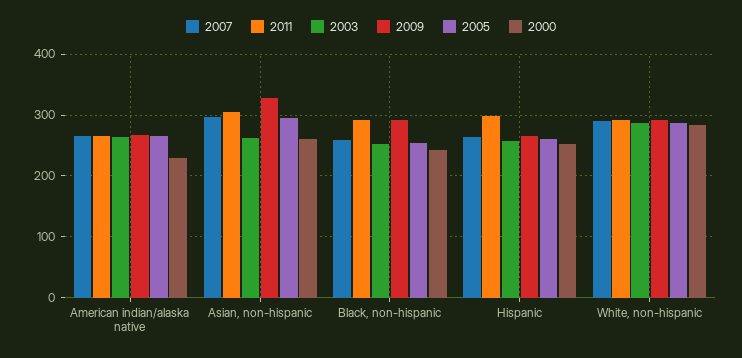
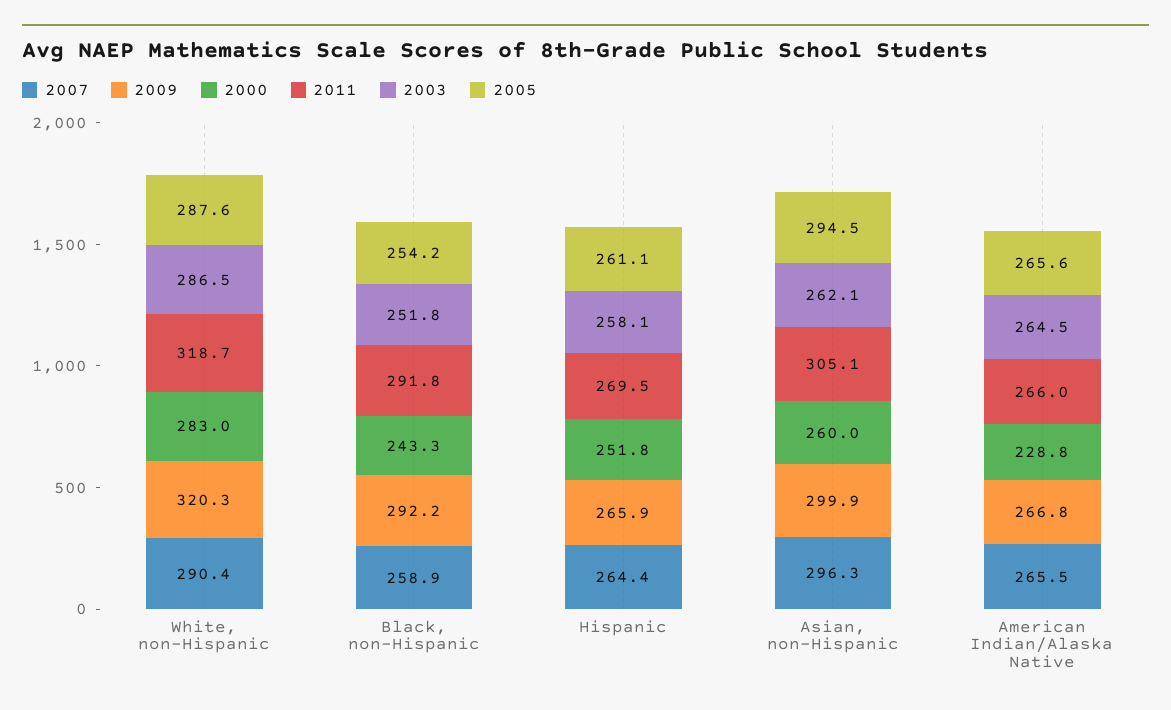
2009, Asian, non-hispanic: 330 -> 299.9
2011, Hispanic: 300 -> 269.5
2011, White, non-hispanic: 290 -> 318.7
2009, White, non-hispanic: 290 -> 320.3

